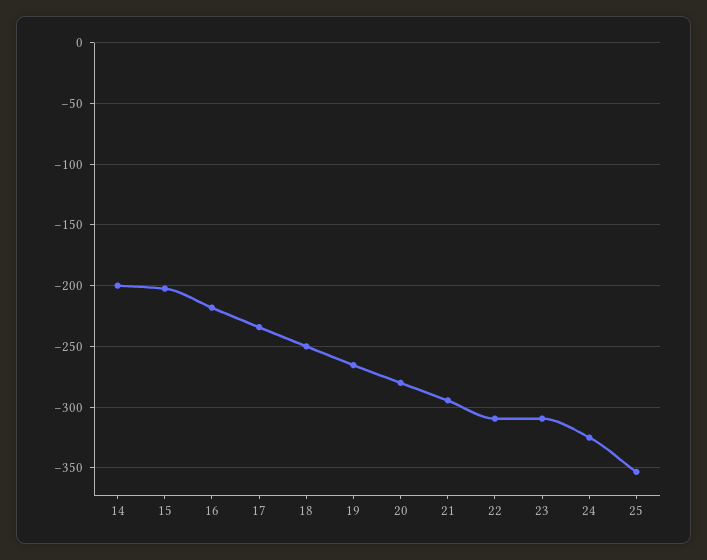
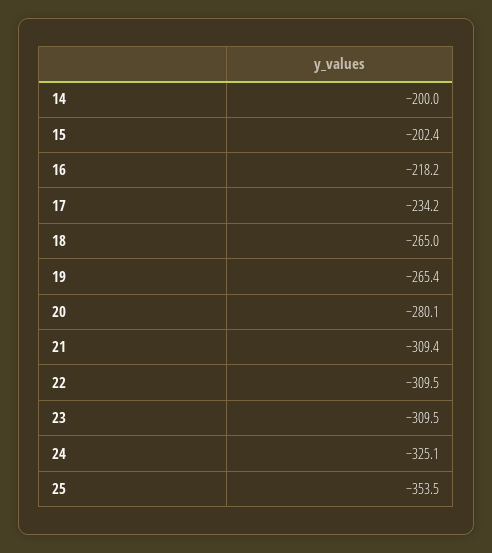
18: -250 -> -265
21: -295 -> -309.4

